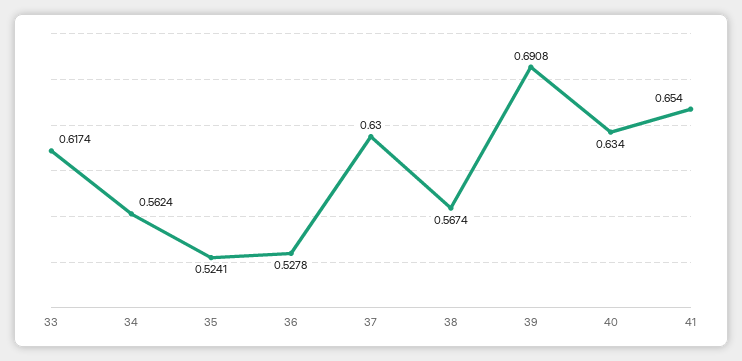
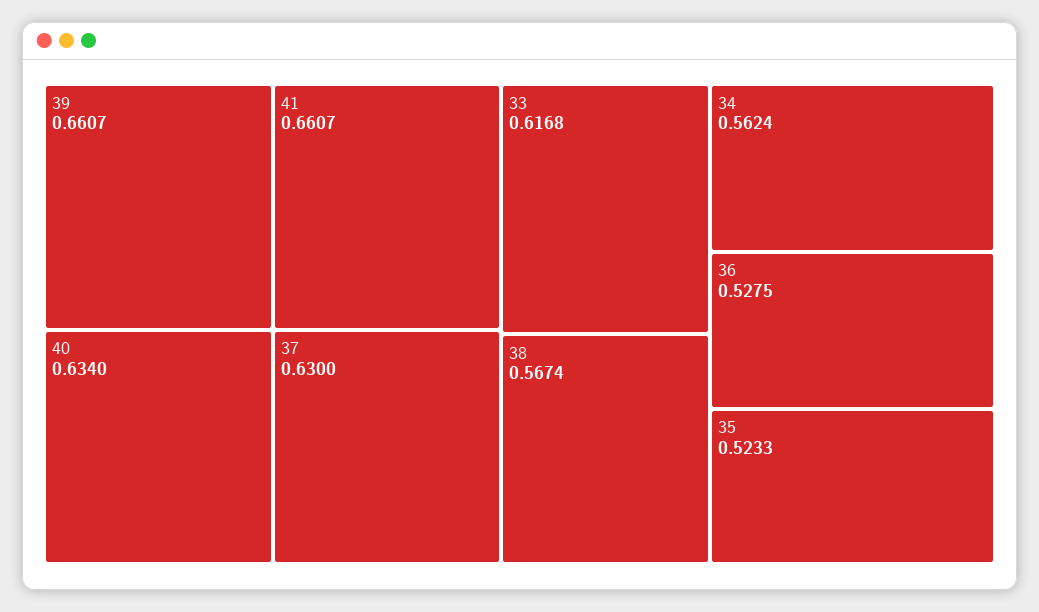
33: 0.6174 -> 0.6168
35: 0.5241 -> 0.5233
36: 0.5278 -> 0.5275
39: 0.6908 -> 0.6607
41: 0.654 -> 0.6607

